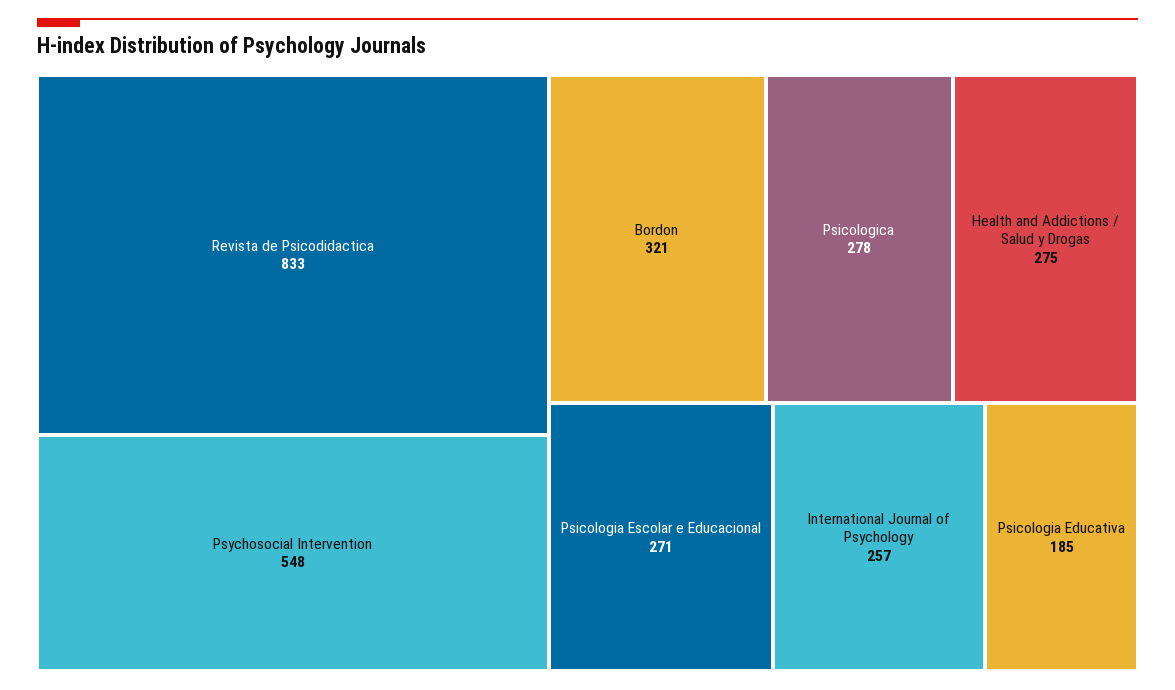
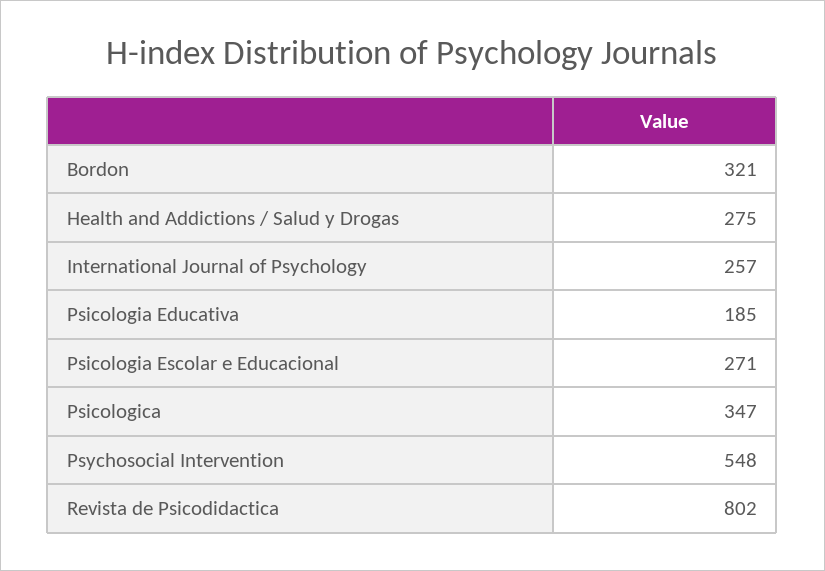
Revista de Psicodidactica: 833 -> 802
Psicologica: 278 -> 347

